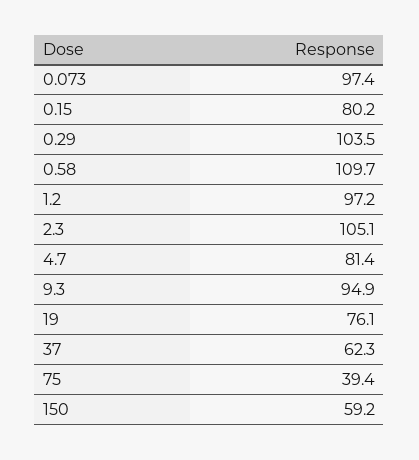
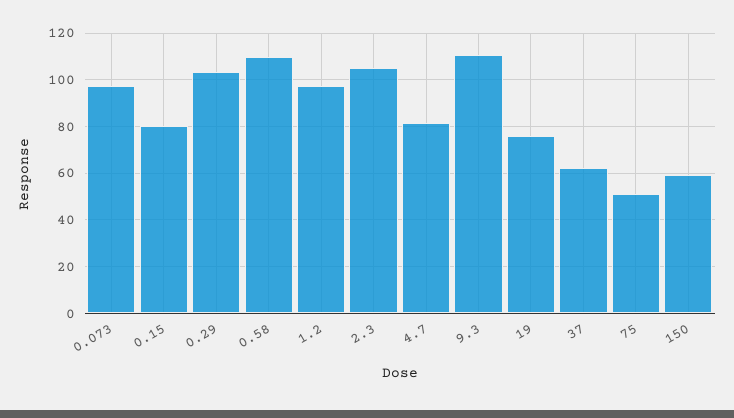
9.3: 94.9 -> 110
75: 39.4 -> 50

